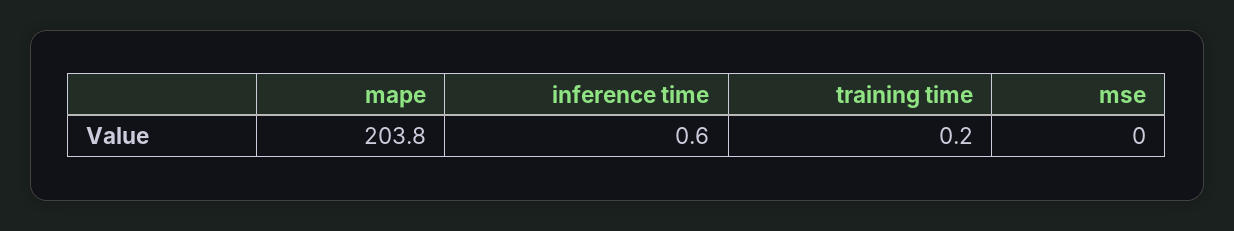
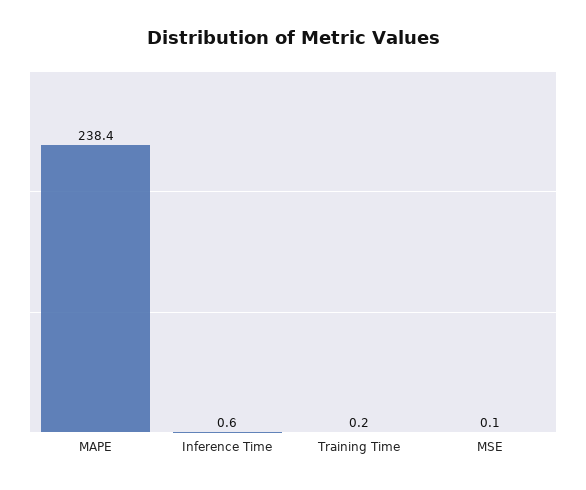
mape: 203.8 -> 238.4
mse: 0 -> 0.1

